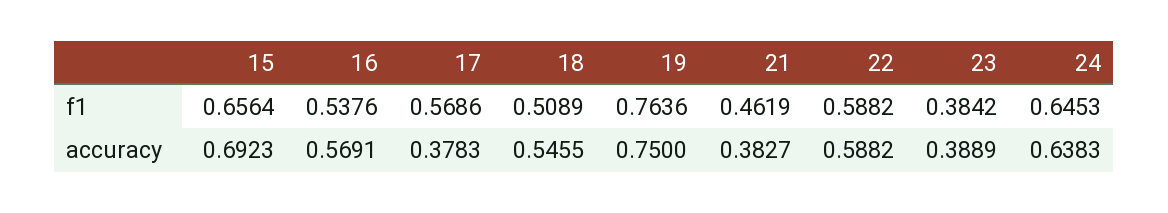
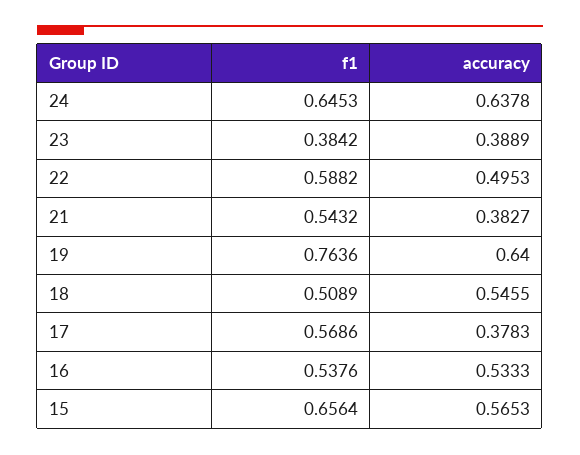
21, f1: 0.4619 -> 0.5432
15, accuracy: 0.6923 -> 0.5653
16, accuracy: 0.5691 -> 0.5333
19, accuracy: 0.75 -> 0.64
22, accuracy: 0.5882 -> 0.4953
24, accuracy: 0.6383 -> 0.6378

